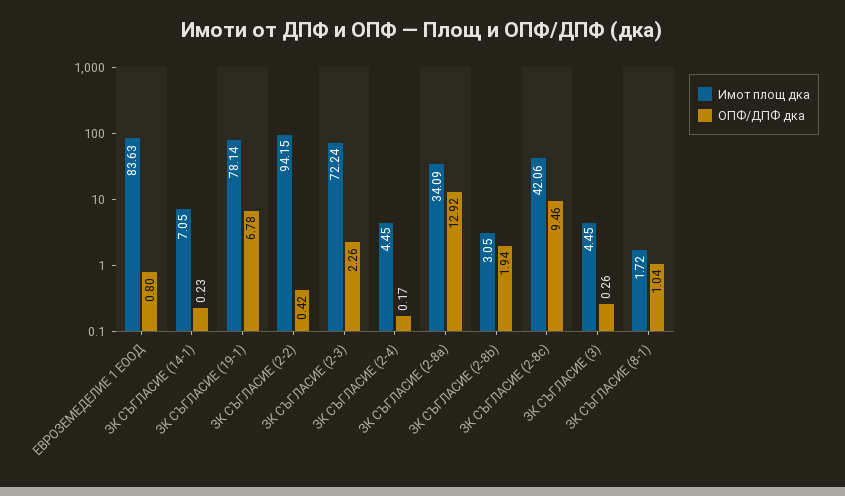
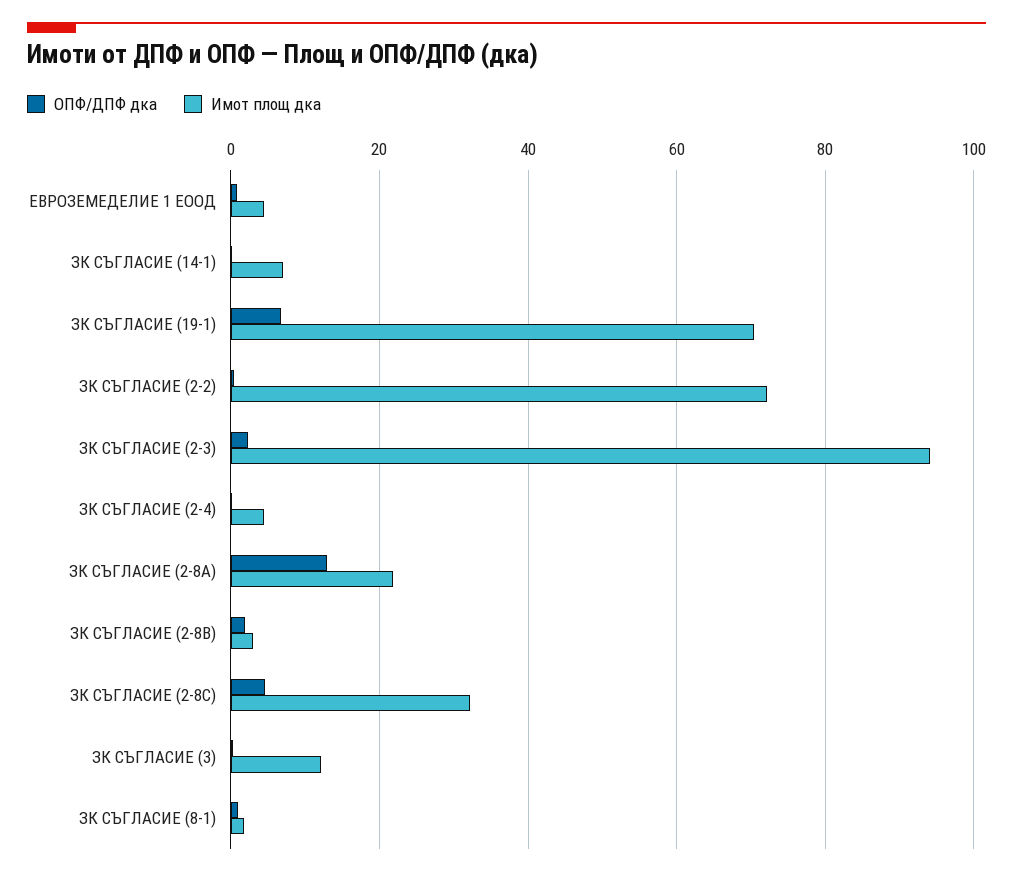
Имот площ дка, ЕВРОЗЕМЕДЕЛИЕ 1 ЕООД: 83.63 -> 4
Имот площ дка, ЗК СЪГЛАСИЕ (19-1): 78.14 -> 70
Имот площ дка, ЗК СЪГЛАСИЕ (2-2): 94.15 -> 72
Имот площ дка, ЗК СЪГЛАСИЕ (2-3): 72.24 -> 94
Имот площ дка, ЗК СЪГЛАСИЕ (2-8a): 34.09 -> 22
Имот площ дка, ЗК СЪГЛАСИЕ (2-8c): 42.06 -> 32
ОПФ/ДПФ дка, ЗК СЪГЛАСИЕ (2-8c): 9.46 -> 4
Имот площ дка, ЗК СЪГЛАСИЕ (3): 4.45 -> 12

